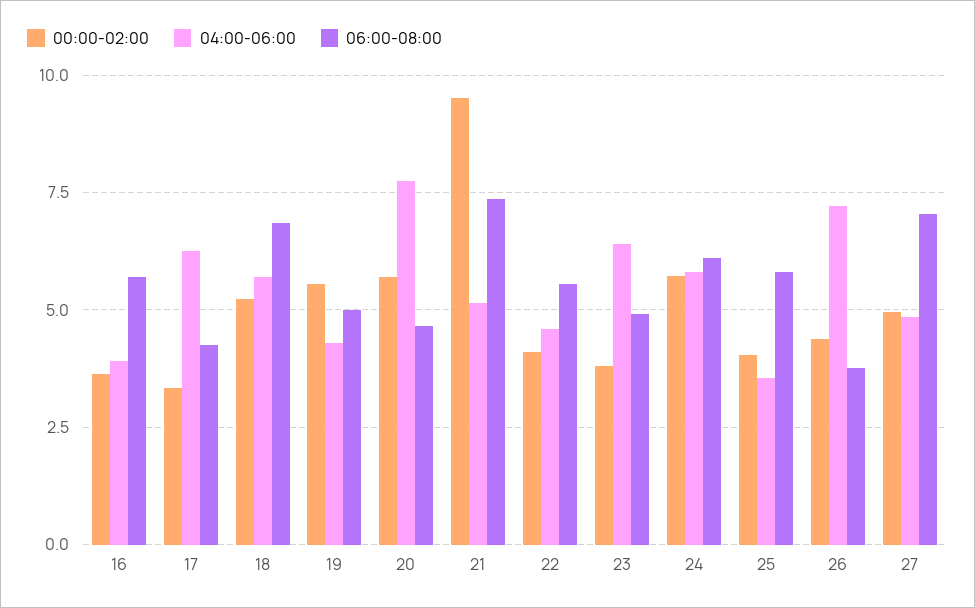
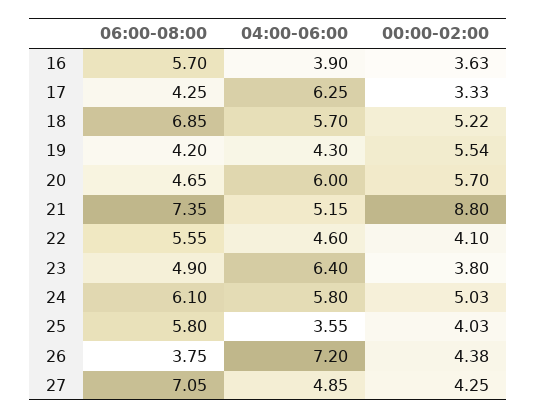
06:00-08:00, 19: 5 -> 4.2
04:00-06:00, 20: 7.75 -> 6
00:00-02:00, 21: 9.5 -> 8.8
00:00-02:00, 24: 5.75 -> 5.03
00:00-02:00, 27: 5 -> 4.25

